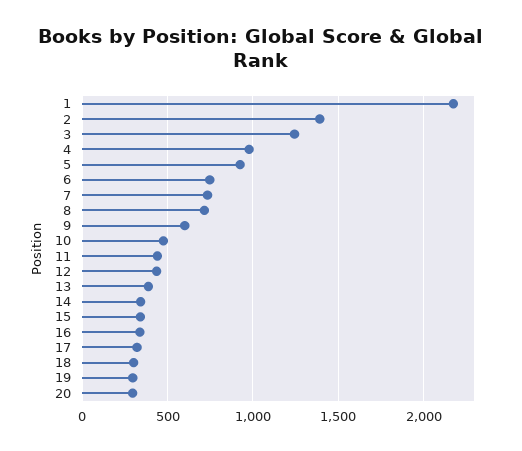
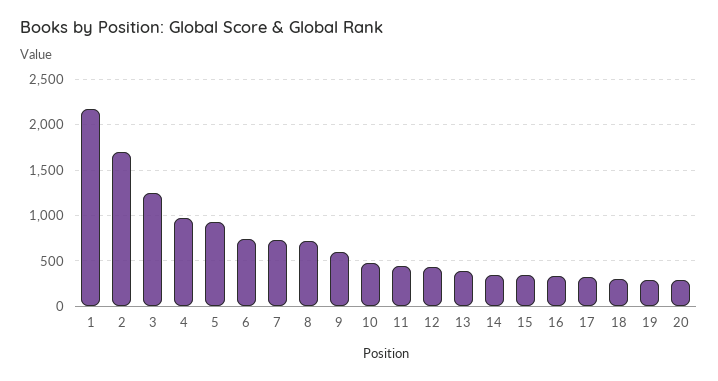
2: 1400 -> 1700

